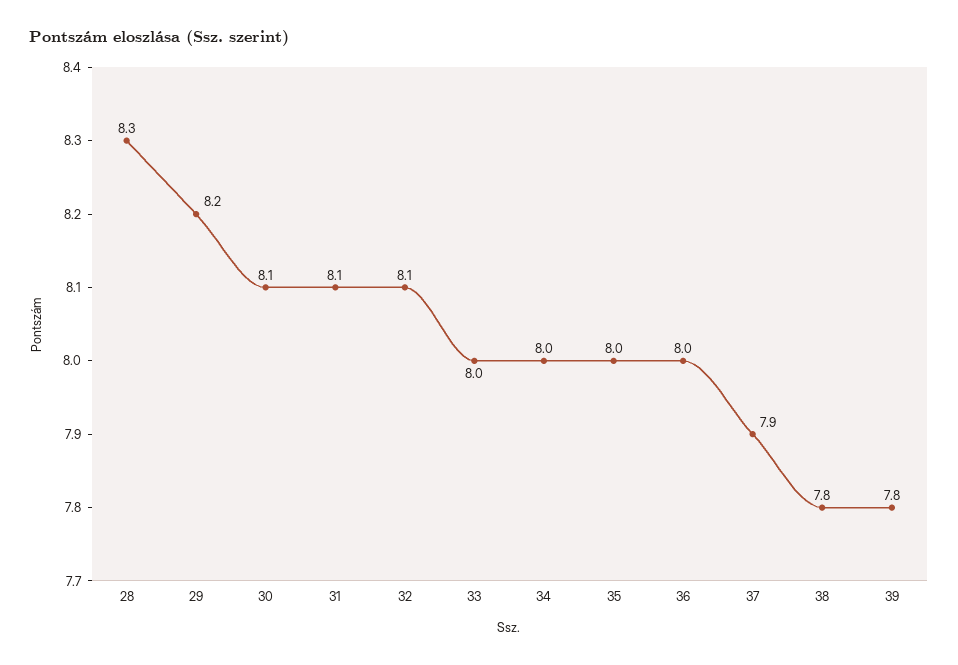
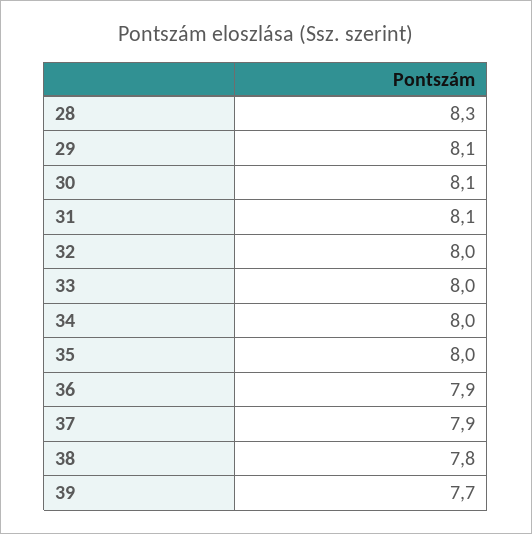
29: 8.2 -> 8.1
32: 8.1 -> 8
36: 8 -> 7.9
39: 7.8 -> 7.7

